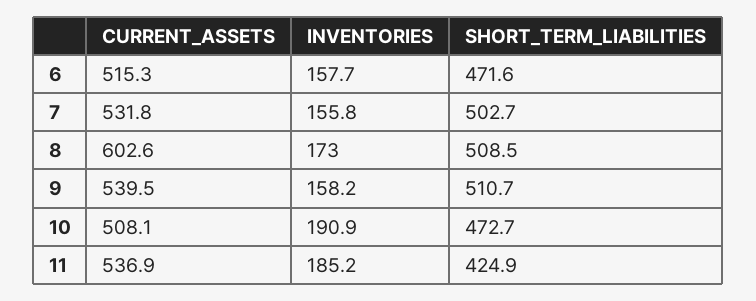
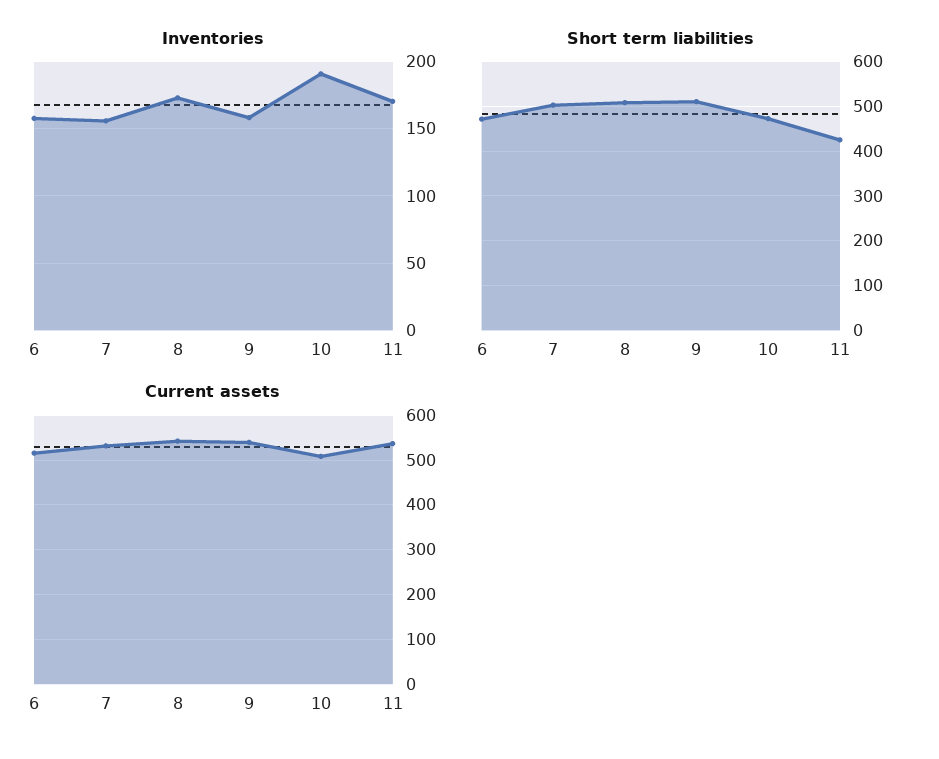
CURRENT_ASSETS, 8: 602.6 -> 540
INVENTORIES, 11: 185.2 -> 170

